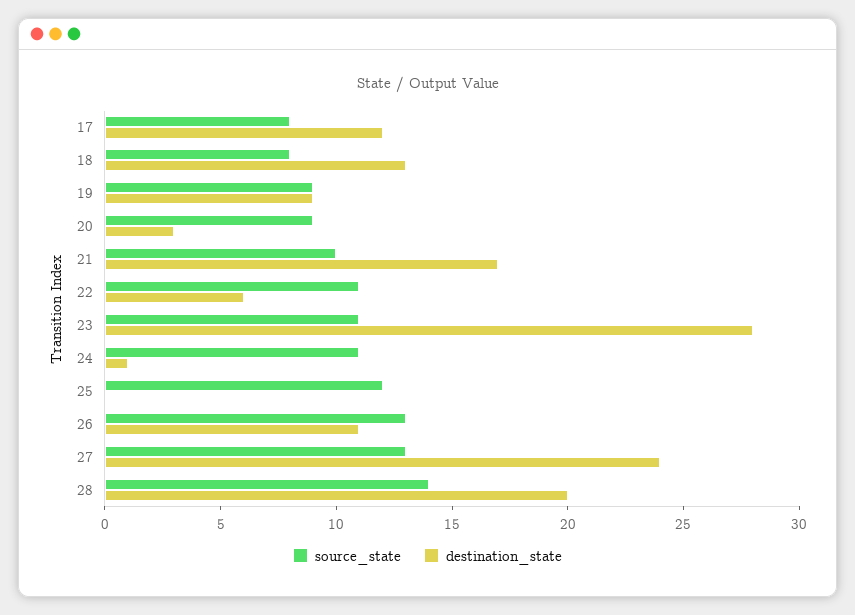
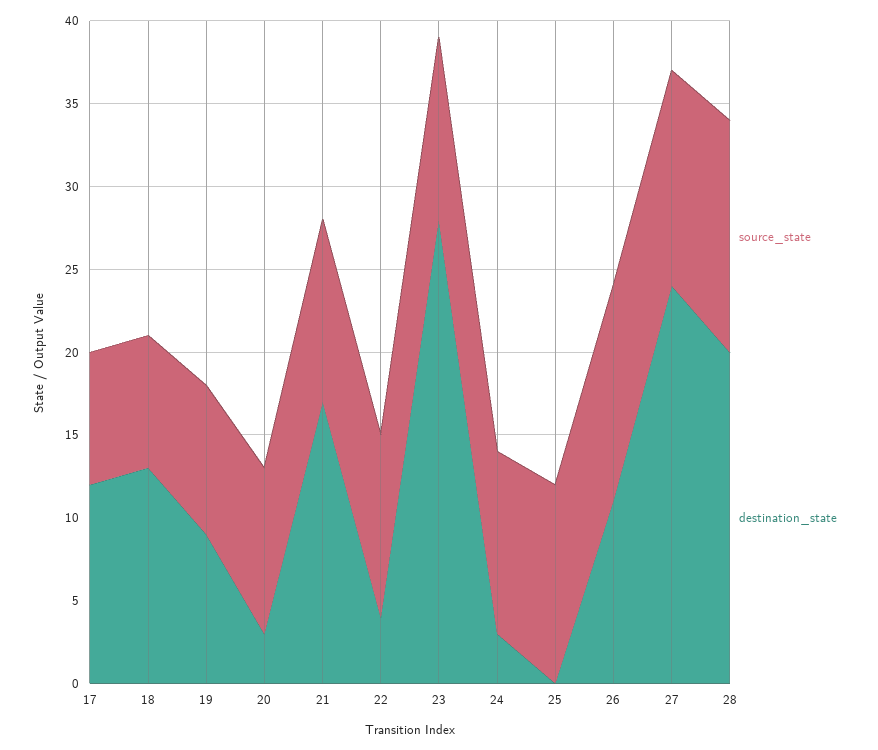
source_state, 20: 9 -> 10
source_state, 21: 10 -> 11
destination_state, 22: 6 -> 4
destination_state, 24: 1 -> 3

